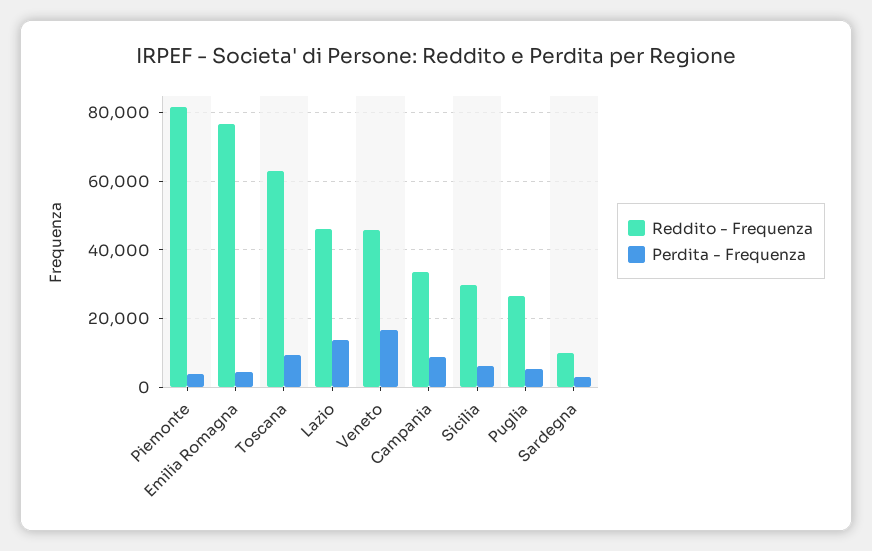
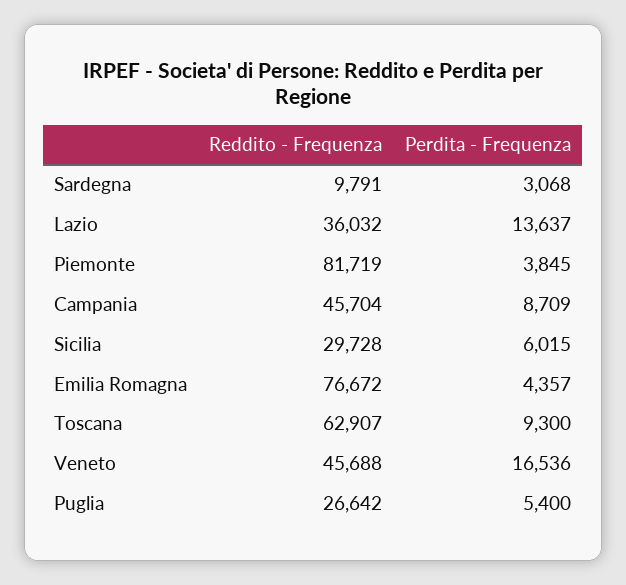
Reddito - Frequenza, Lazio: 46000 -> 36032
Reddito - Frequenza, Campania: 34000 -> 45704

